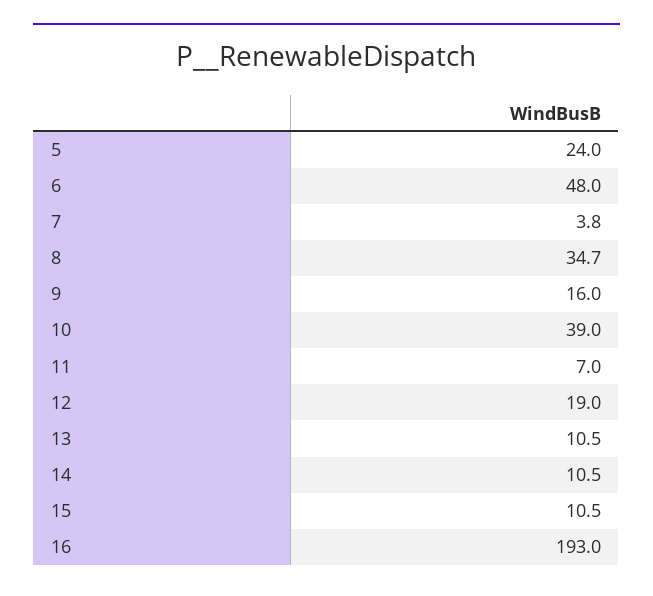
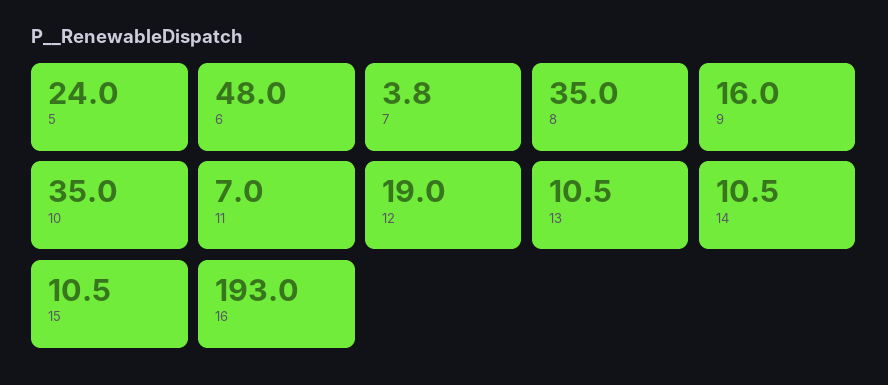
8: 34.7 -> 35
10: 39 -> 35

